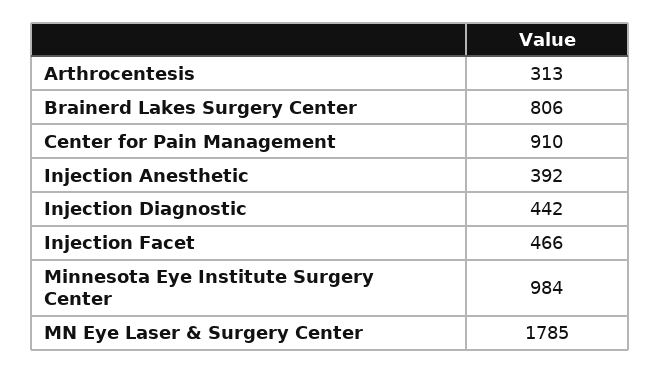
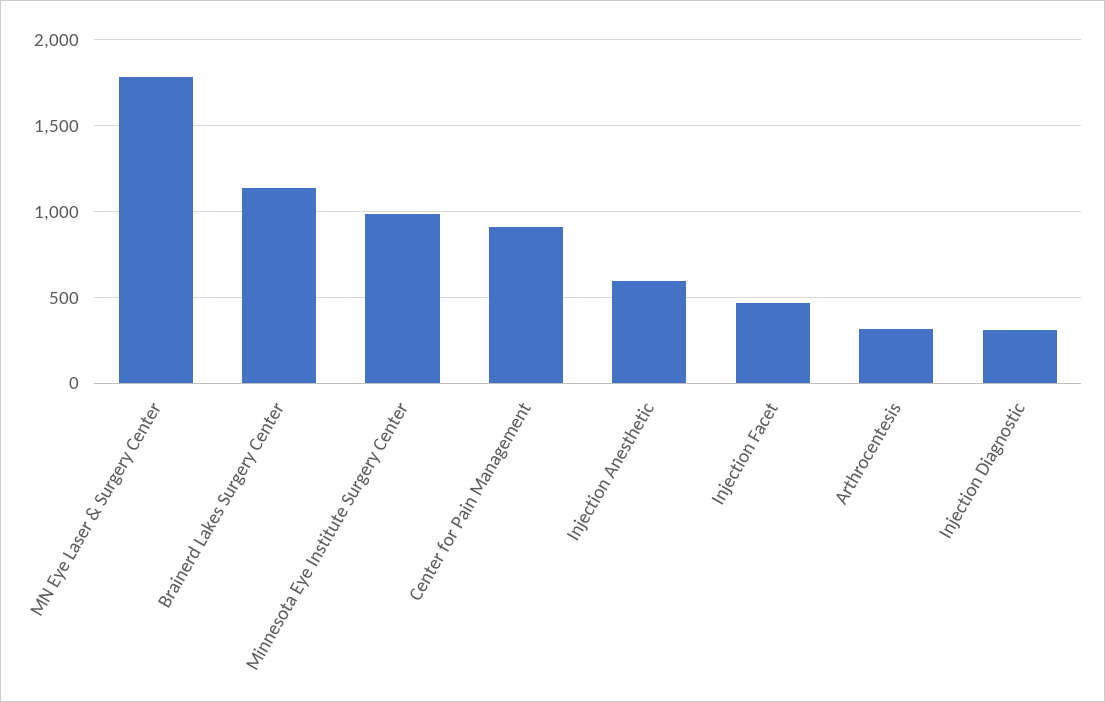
Brainerd Lakes Surgery Center: 806 -> 1150
Injection Anesthetic: 392 -> 600
Injection Diagnostic: 442 -> 300

